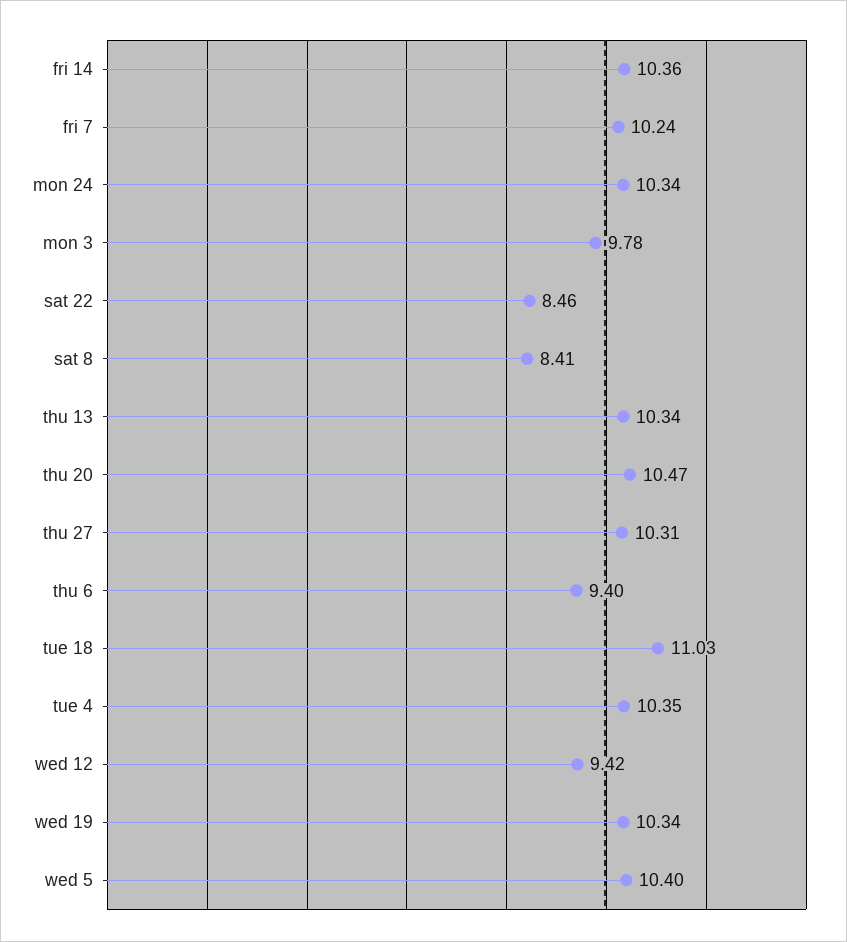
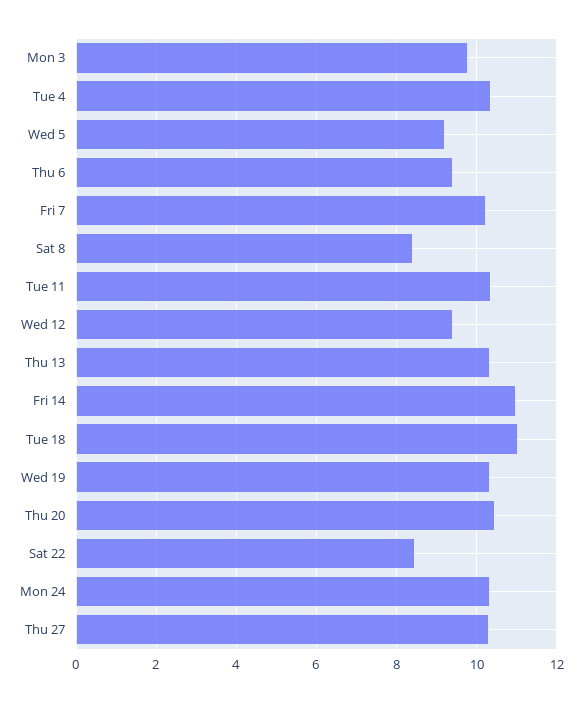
fri 14: 10.36 -> 11
wed 5: 10.4 -> 9.2
Tue 11: none -> 10.4

